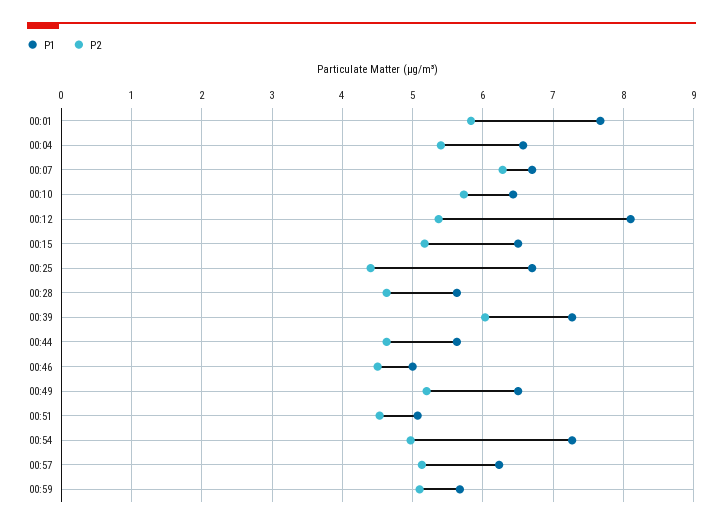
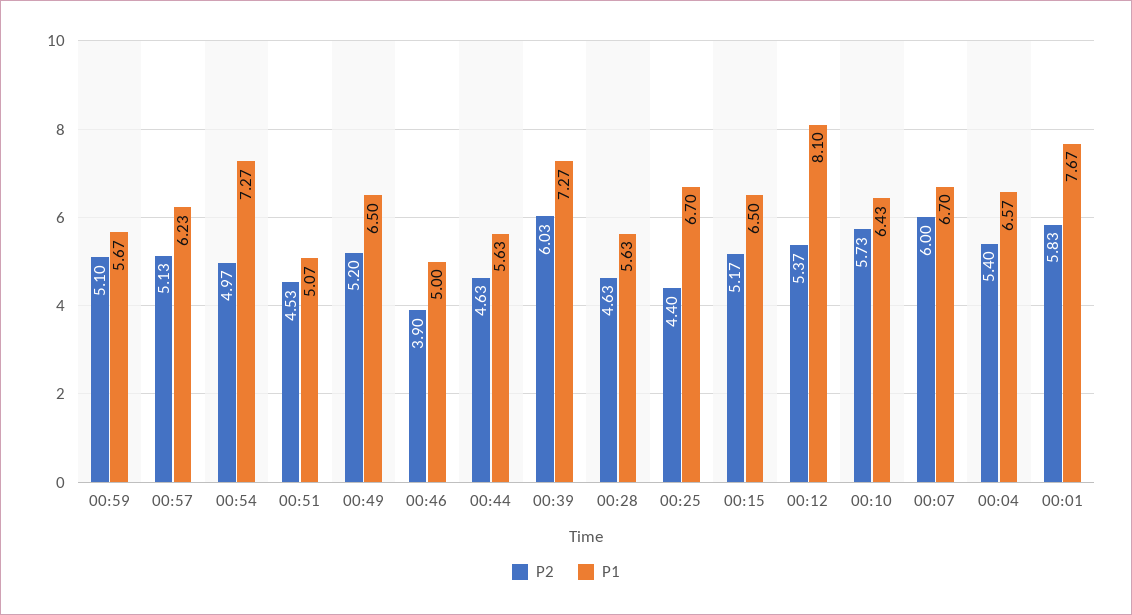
P2, 00:07: 6.3 -> 6
P2, 00:46: 4.5 -> 3.9

